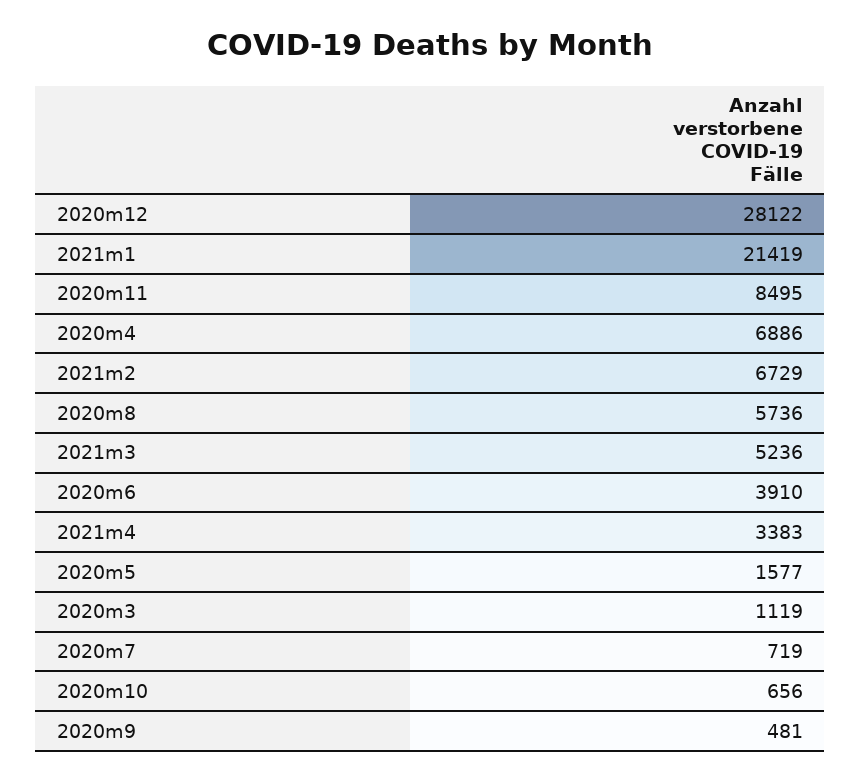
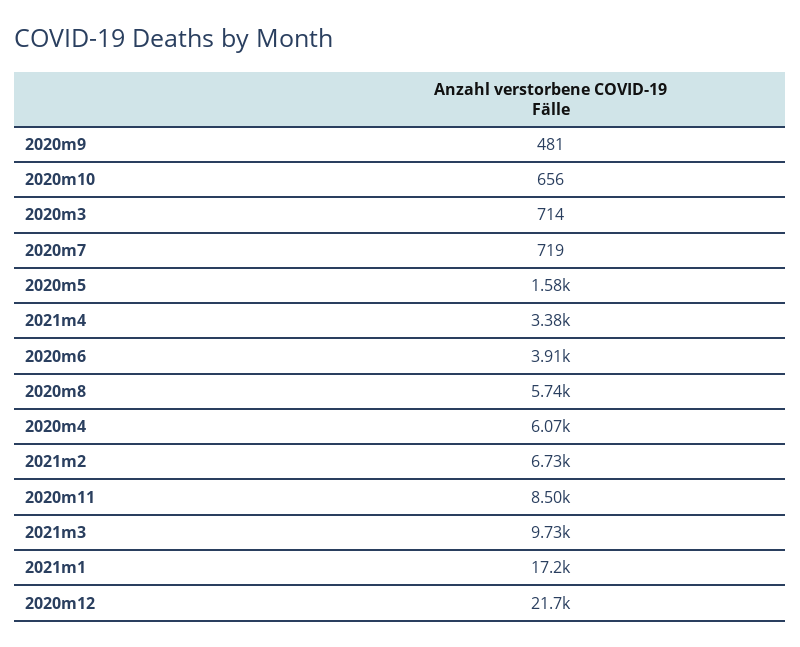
2020m12: 28122 -> 21700
2021m1: 21419 -> 17200
2020m4: 6886 -> 6070
2021m3: 5236 -> 9730
2020m3: 1119 -> 714

